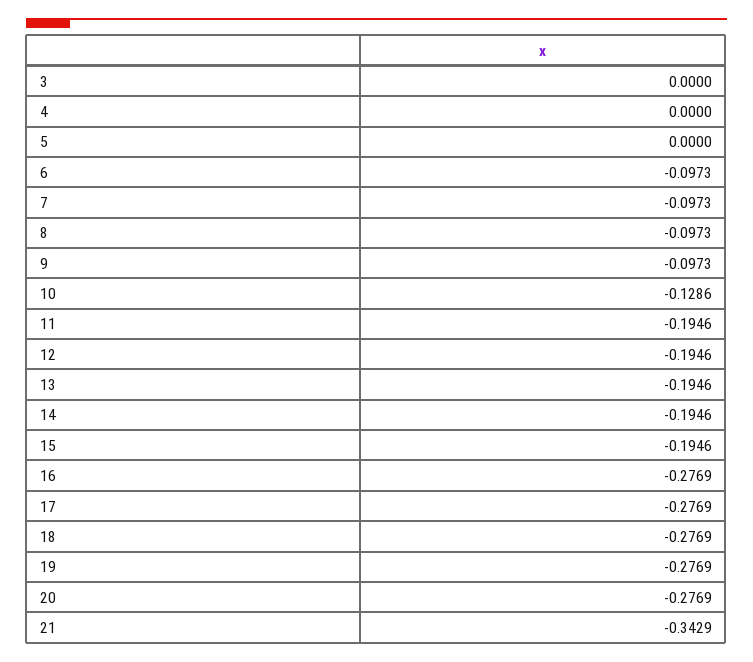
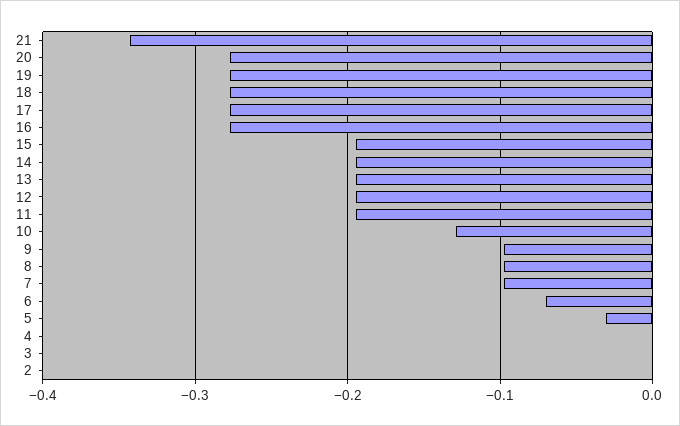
5: 0 -> -0.03
6: -0.0973 -> -0.07
2: none -> 0

